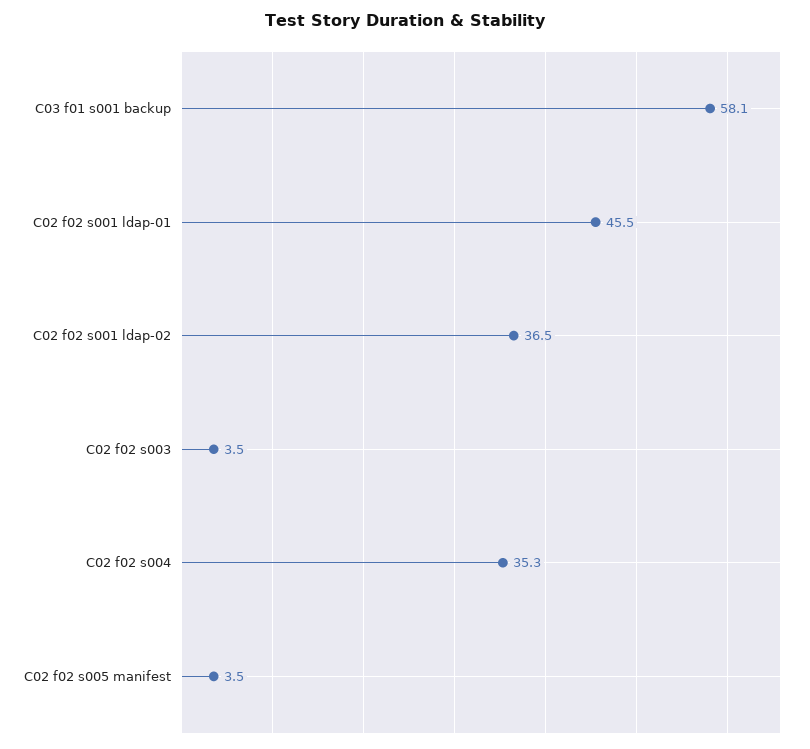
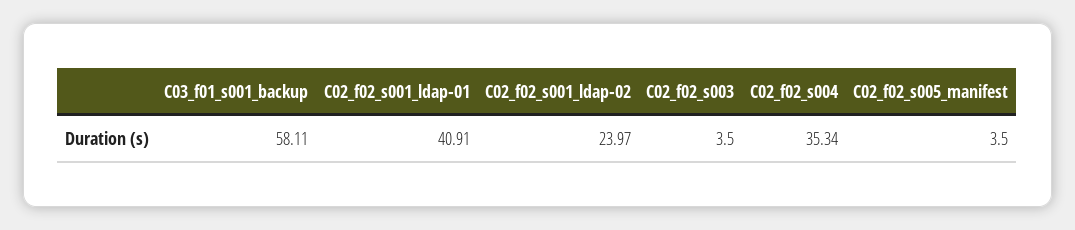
C02 f02 s001 ldap-01: 45.5 -> 40.91
C02 f02 s001 ldap-02: 36.5 -> 23.97

